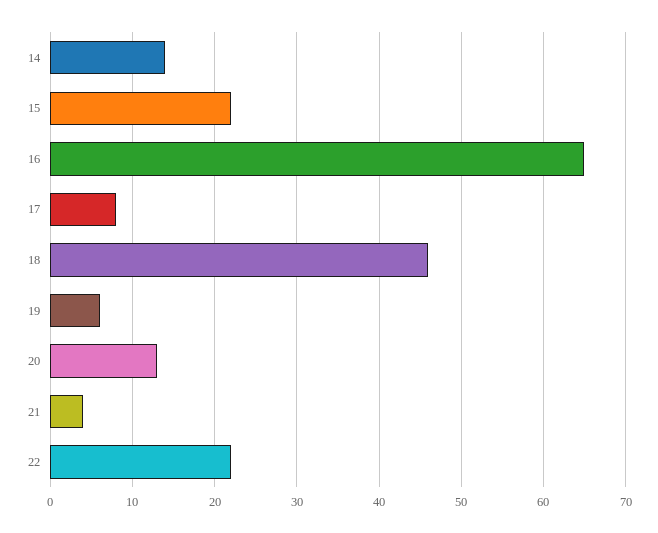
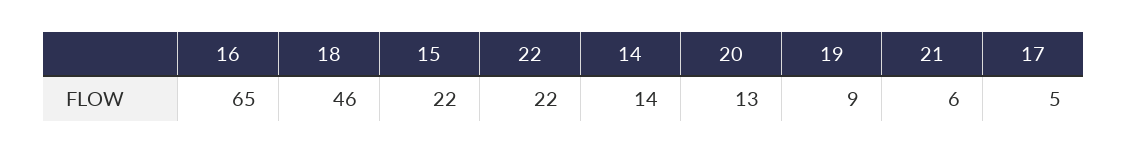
17: 8 -> 5
19: 6 -> 9
21: 4 -> 6

